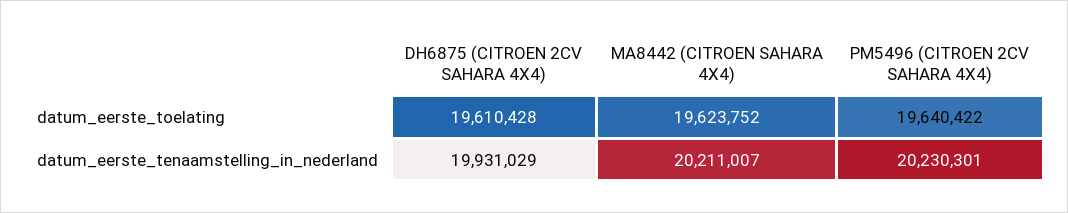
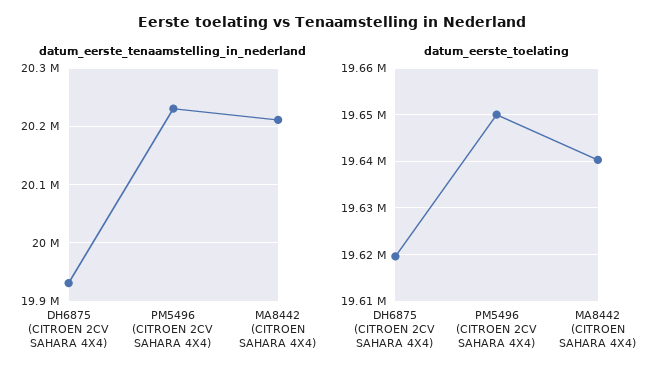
datum_eerste_toelating, DH6875 (CITROEN 2CV SAHARA 4X4): 19610428 -> 19620000
datum_eerste_toelating, MA8442 (CITROEN SAHARA 4X4): 19623752 -> 19640000
datum_eerste_toelating, PM5496 (CITROEN 2CV SAHARA 4X4): 19640422 -> 19650000

